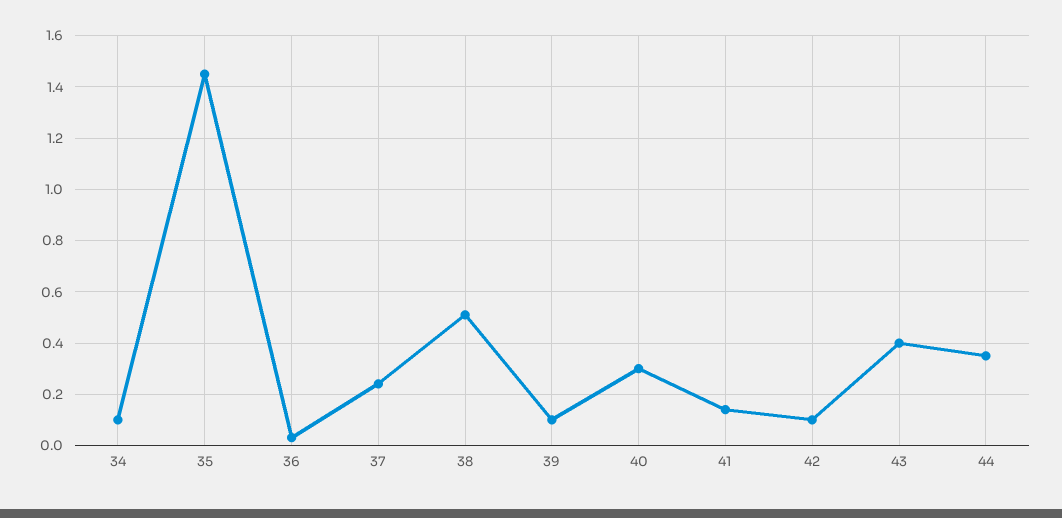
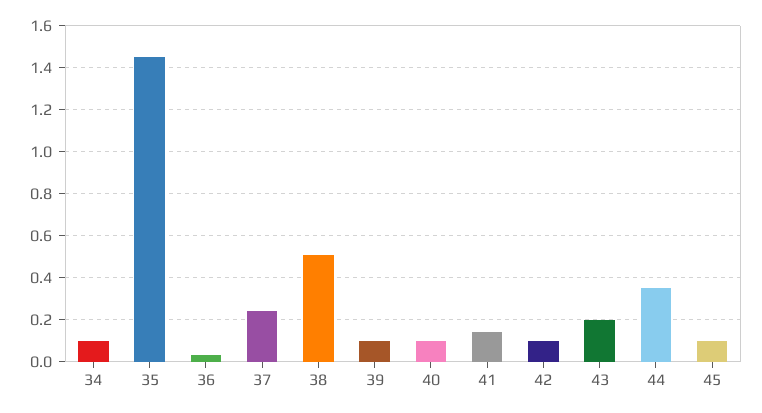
40: 0.3 -> 0.1
43: 0.4 -> 0.2
45: none -> 0.1

